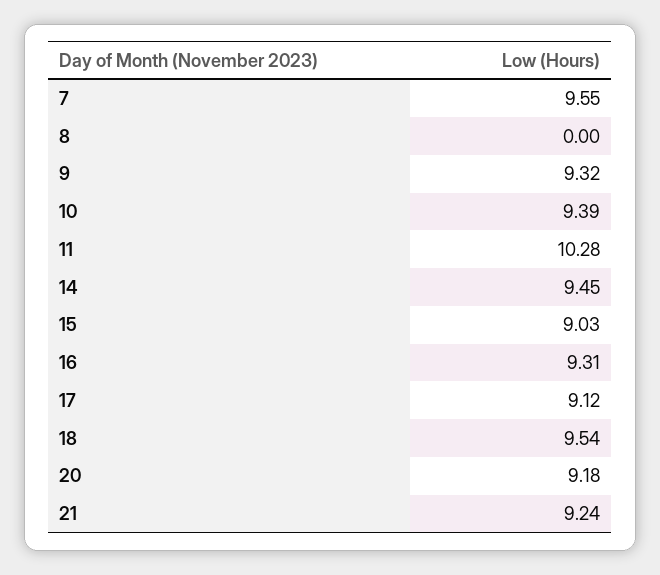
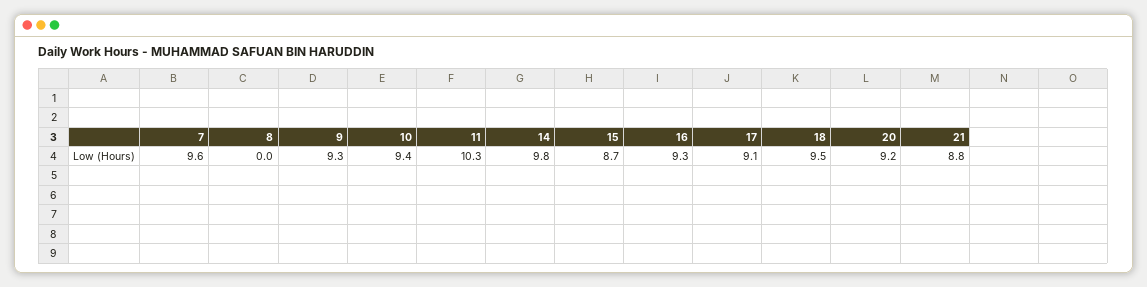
14: 9.45 -> 9.8
15: 9.03 -> 8.7
21: 9.24 -> 8.8

